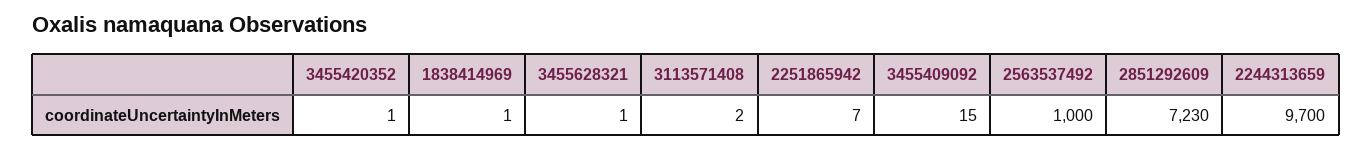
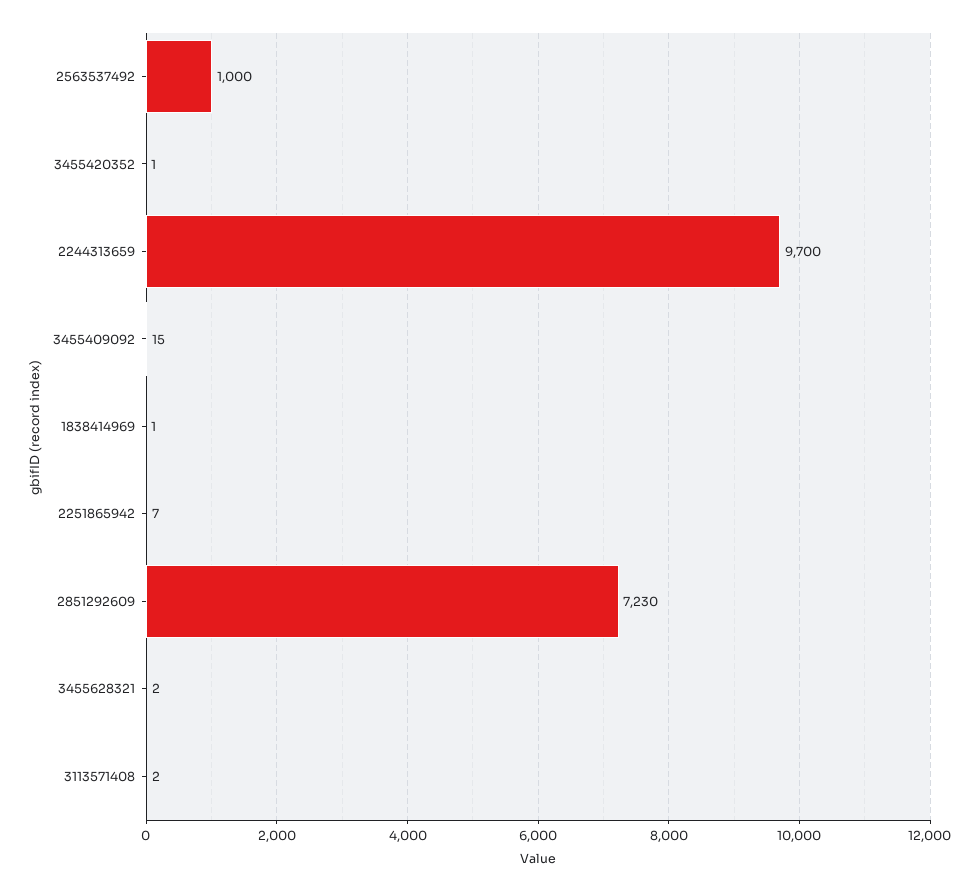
3455628321: 1 -> 2

